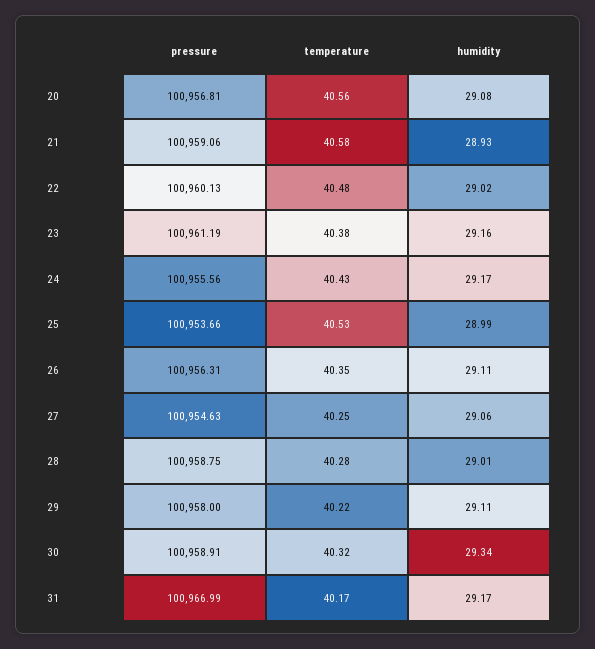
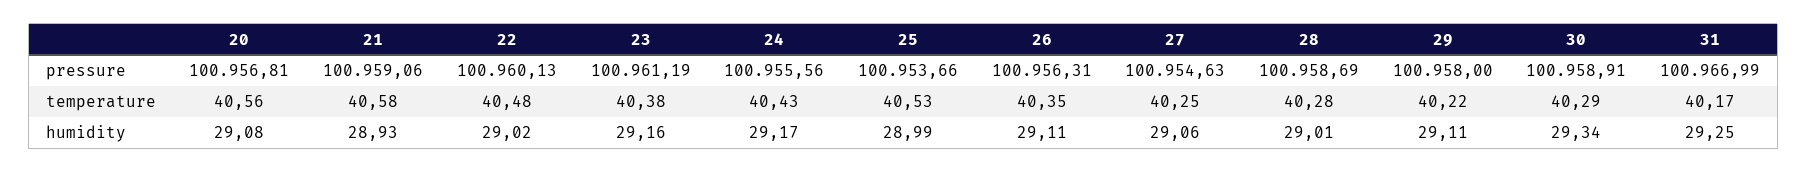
pressure, 28: 100958.75 -> 100958.69
temperature, 30: 40.32 -> 40.29
humidity, 31: 29.17 -> 29.25

